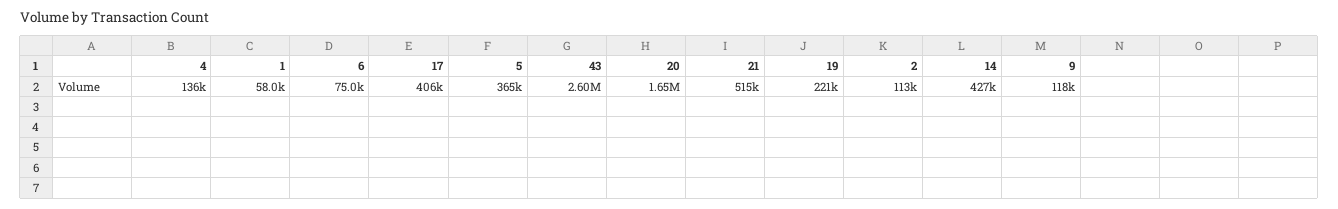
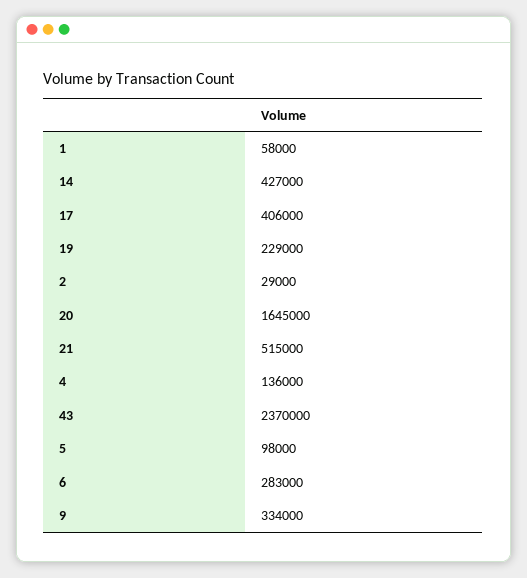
6: 75000 -> 283000
5: 365000 -> 98000
43: 2600000 -> 2370000
19: 221000 -> 229000
2: 113000 -> 29000
9: 118000 -> 334000

